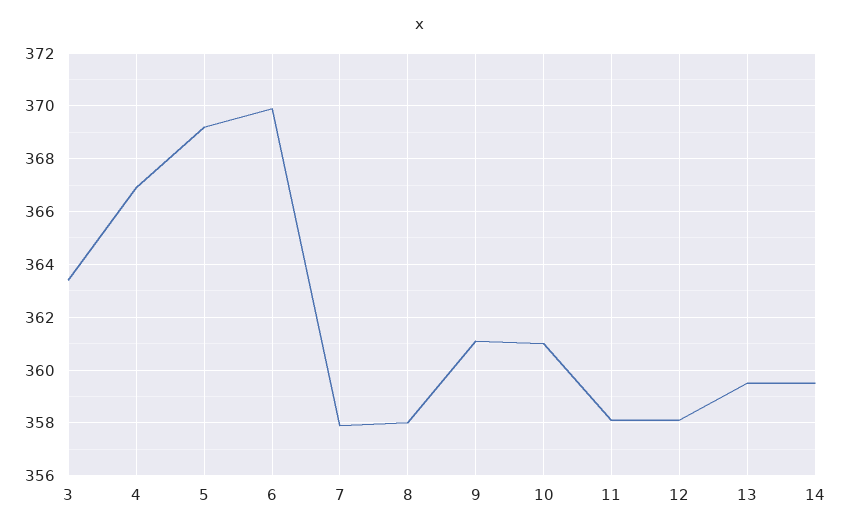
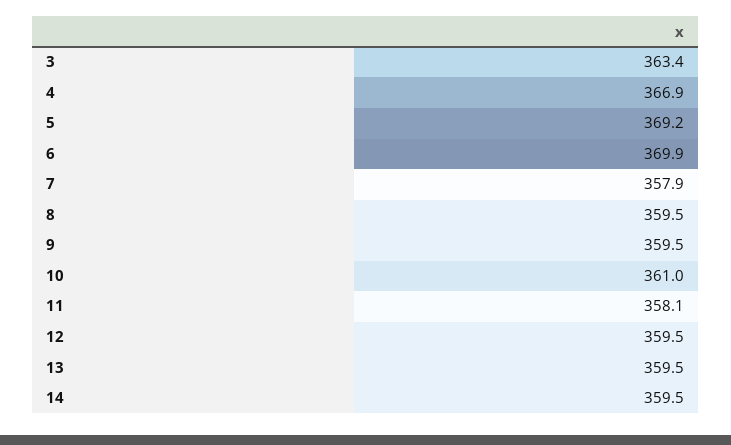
8: 358 -> 359.5
9: 361 -> 359.5
12: 358 -> 359.5

